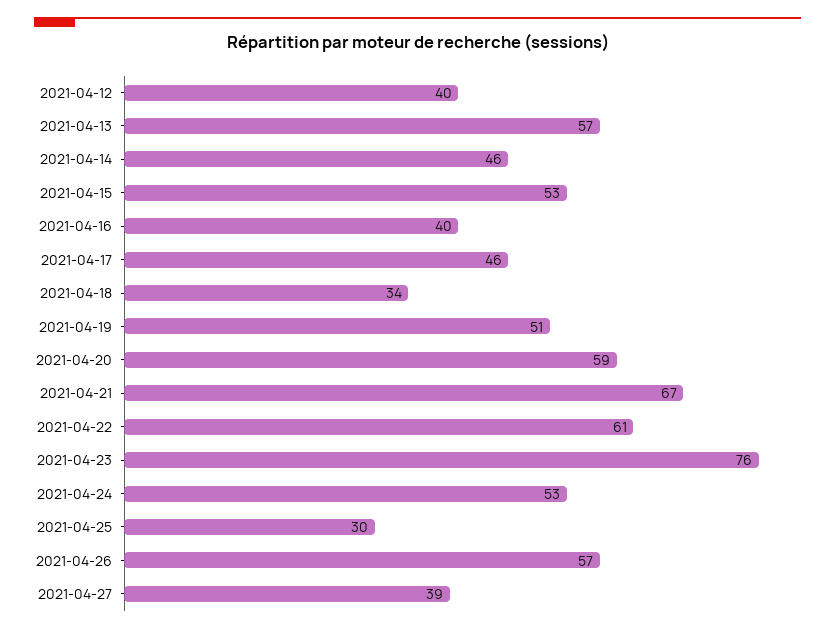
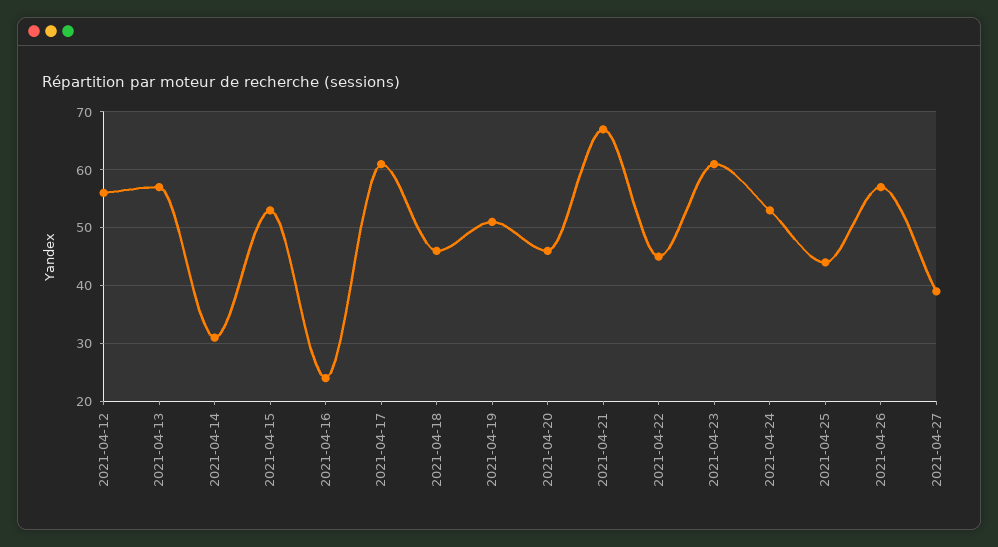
2021-04-12: 40 -> 55
2021-04-14: 46 -> 30
2021-04-16: 40 -> 25
2021-04-17: 46 -> 60
2021-04-18: 34 -> 45
2021-04-20: 59 -> 45
2021-04-22: 61 -> 45
2021-04-23: 76 -> 60
2021-04-25: 30 -> 45

